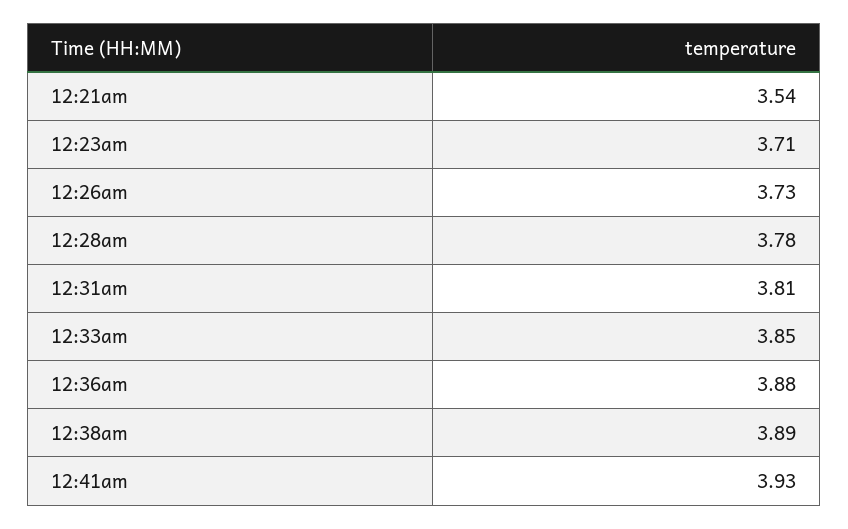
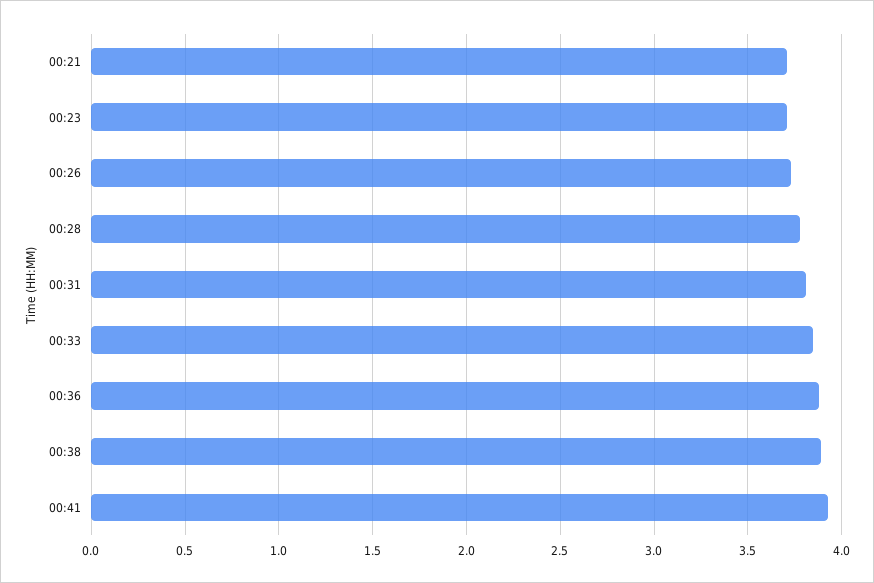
12:21am: 3.54 -> 3.7

